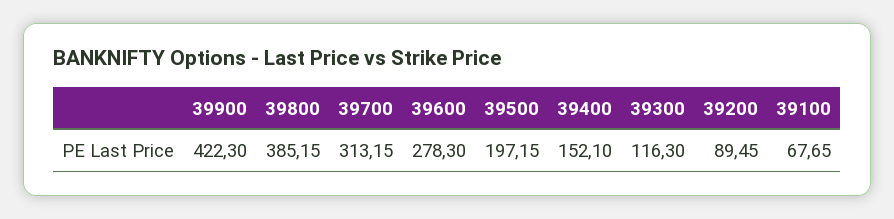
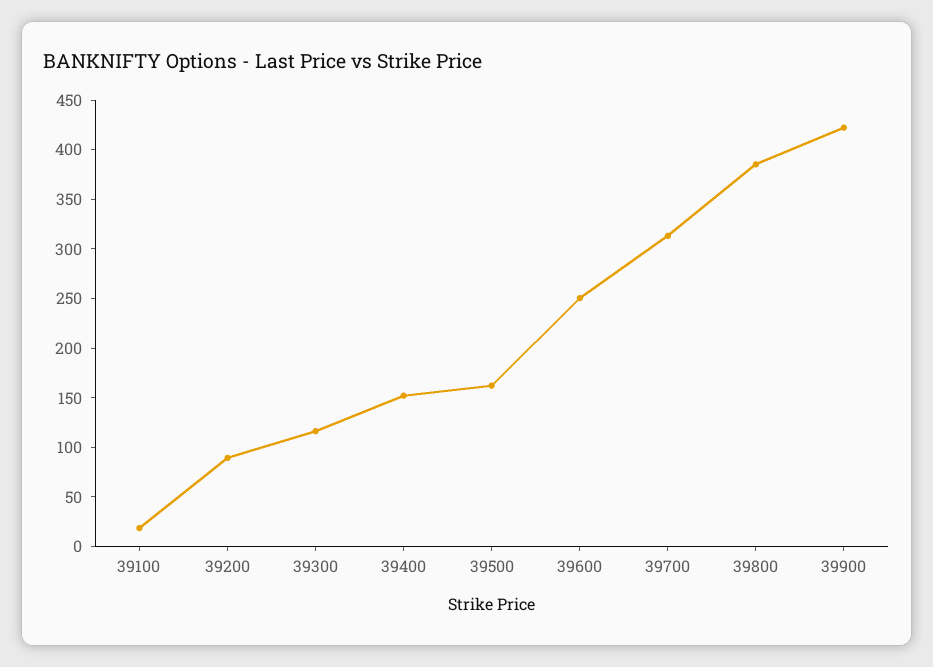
39600: 278.3 -> 250
39500: 197.15 -> 160
39100: 67.65 -> 20

